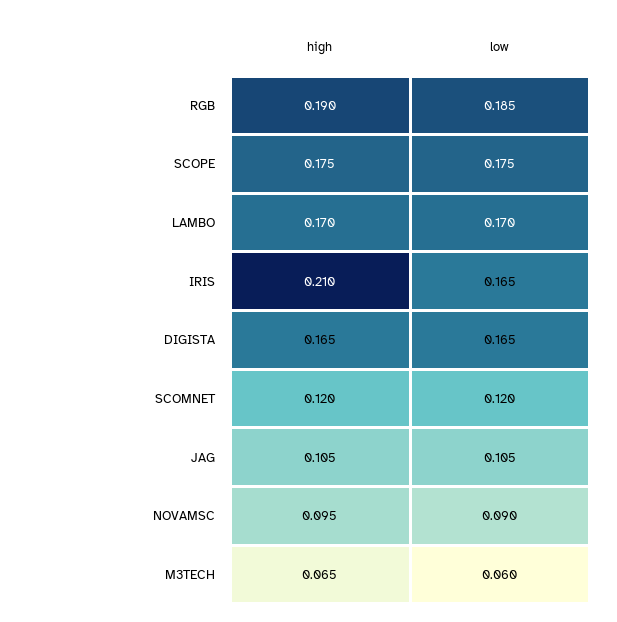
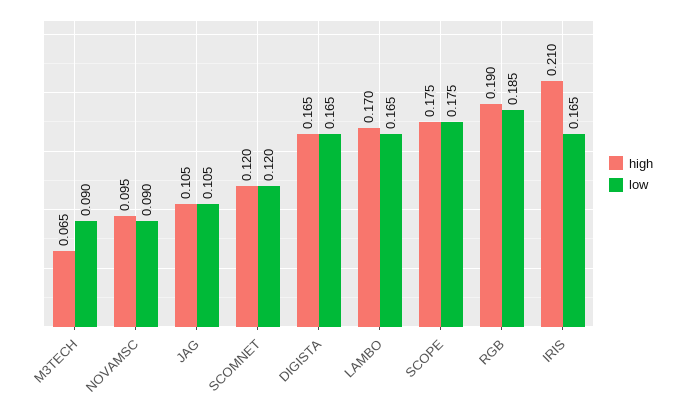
low, LAMBO: 0.17 -> 0.165
low, M3TECH: 0.06 -> 0.09

